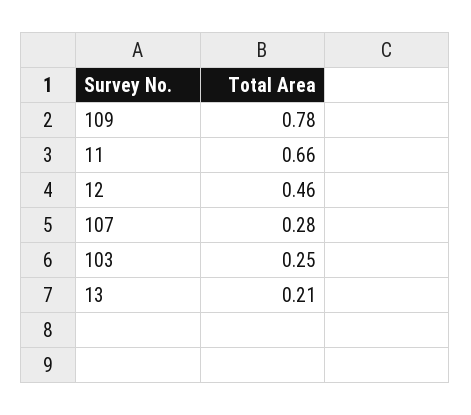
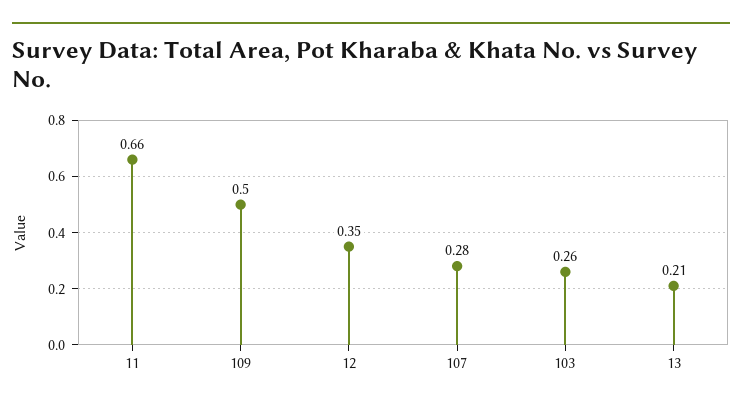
109: 0.78 -> 0.5
12: 0.46 -> 0.35
103: 0.25 -> 0.26

